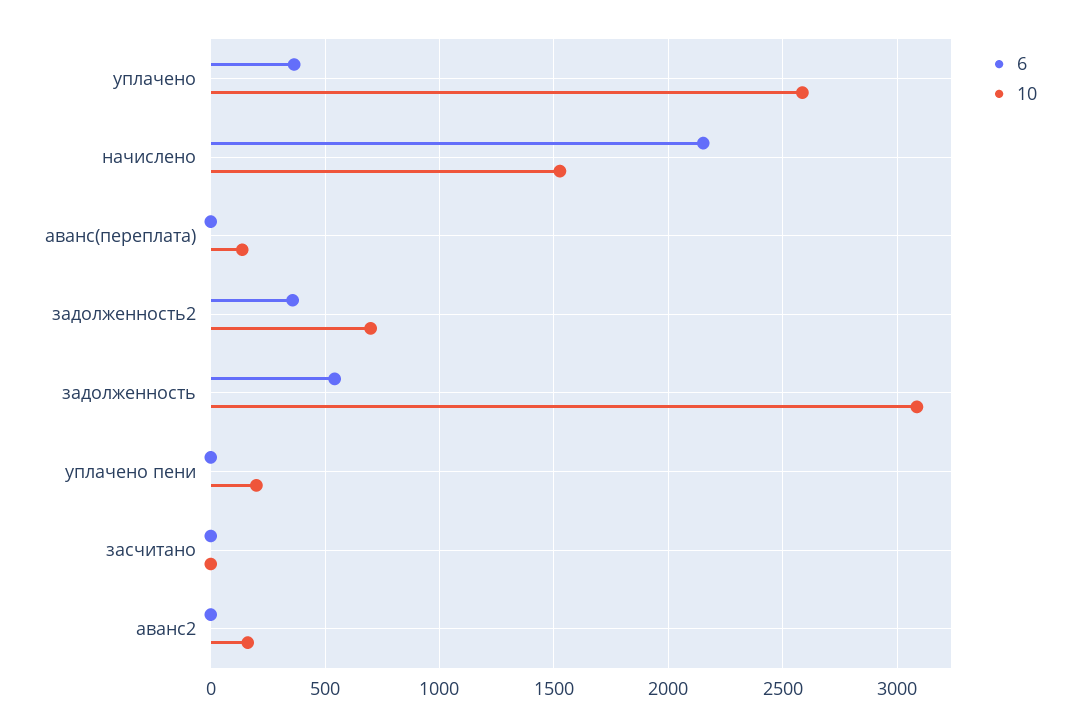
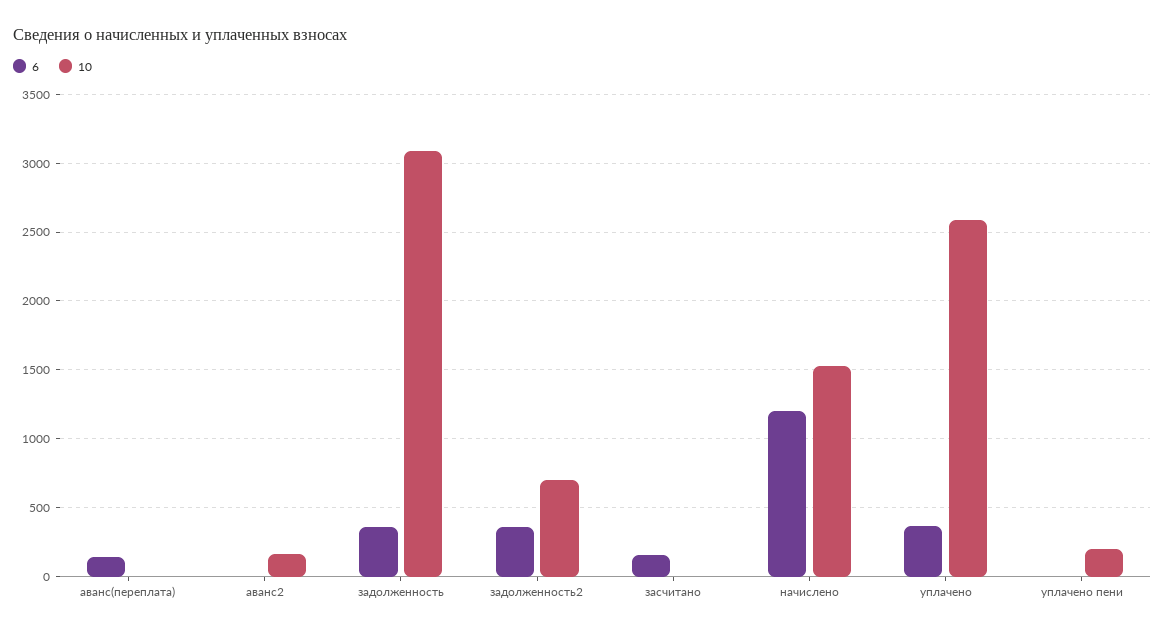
6, начислено: 2150 -> 1200
6, аванс(переплата): 0 -> 150
10, аванс(переплата): 150 -> 0
6, задолженность: 550 -> 350
6, засчитано: 0 -> 150

